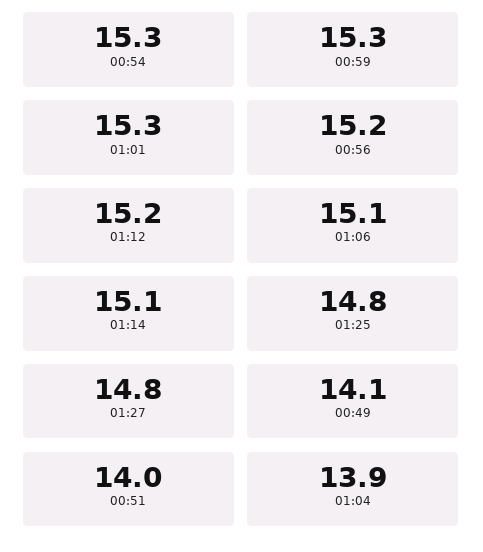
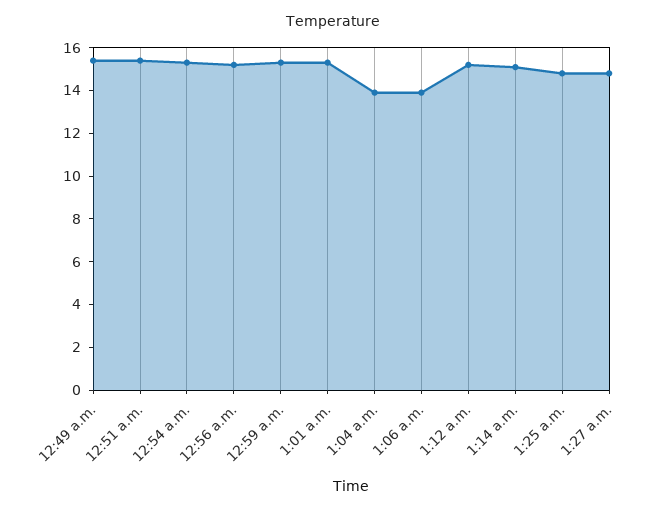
01:06: 15.1 -> 14
00:49: 14.1 -> 15.5
00:51: 14 -> 15.5

